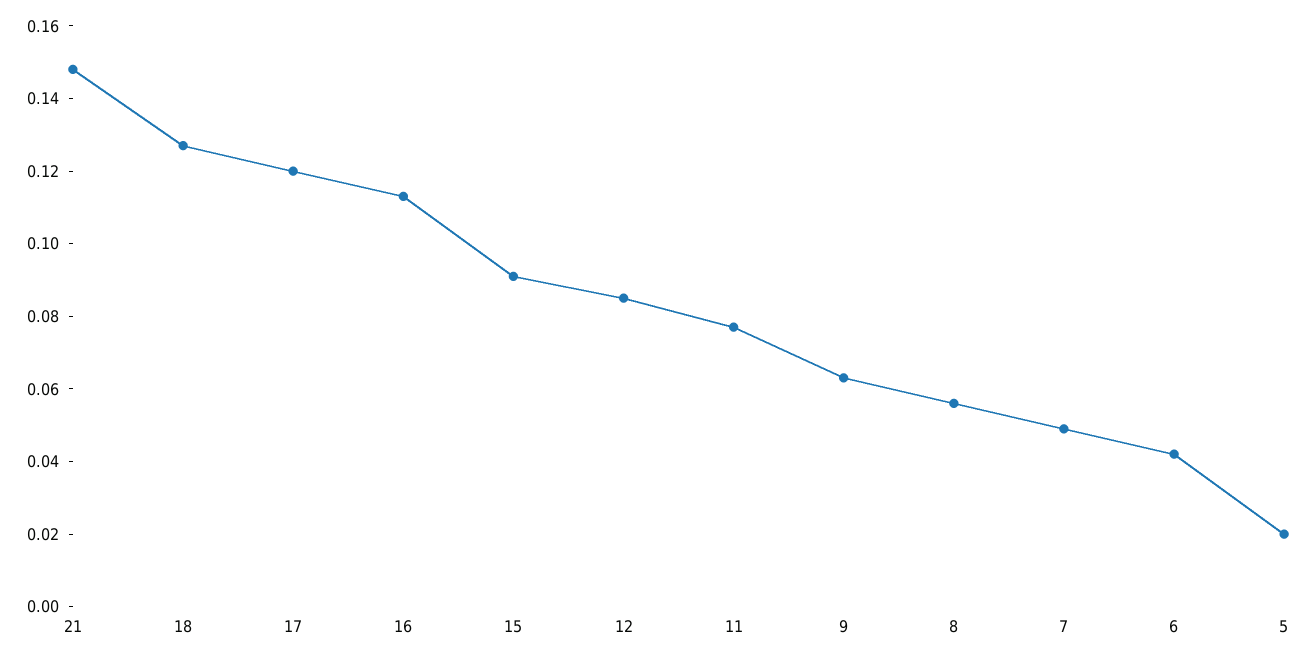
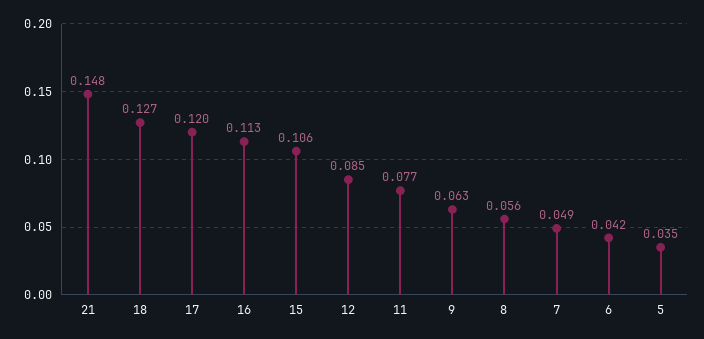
15: 0.09 -> 0.106
5: 0.02 -> 0.035

